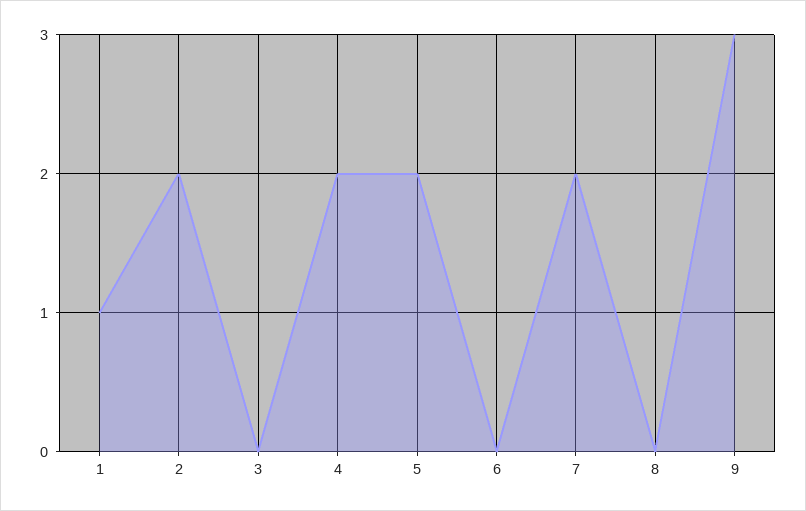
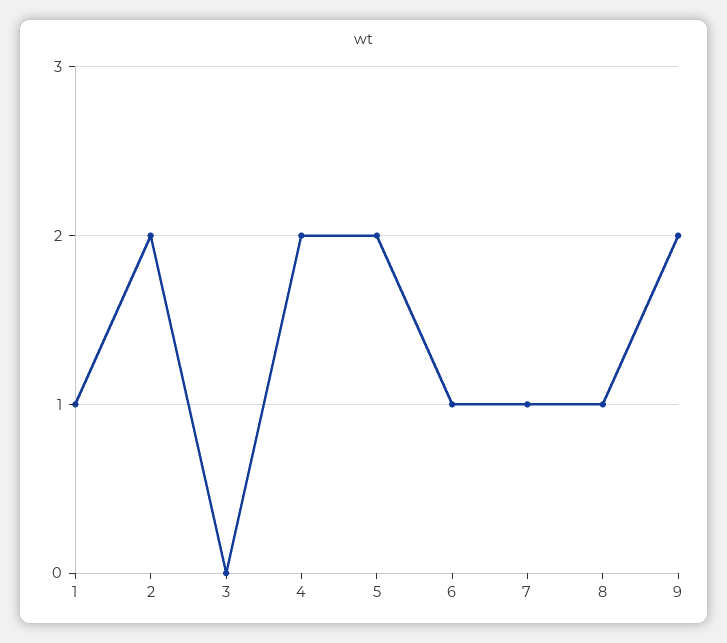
6: 0 -> 1
7: 2 -> 1
8: 0 -> 1
9: 3 -> 2

